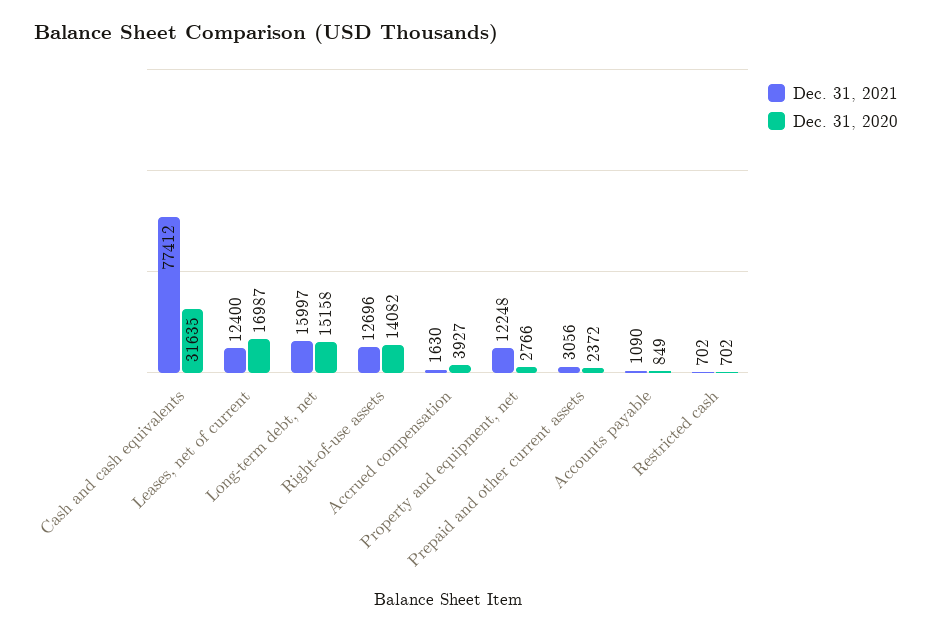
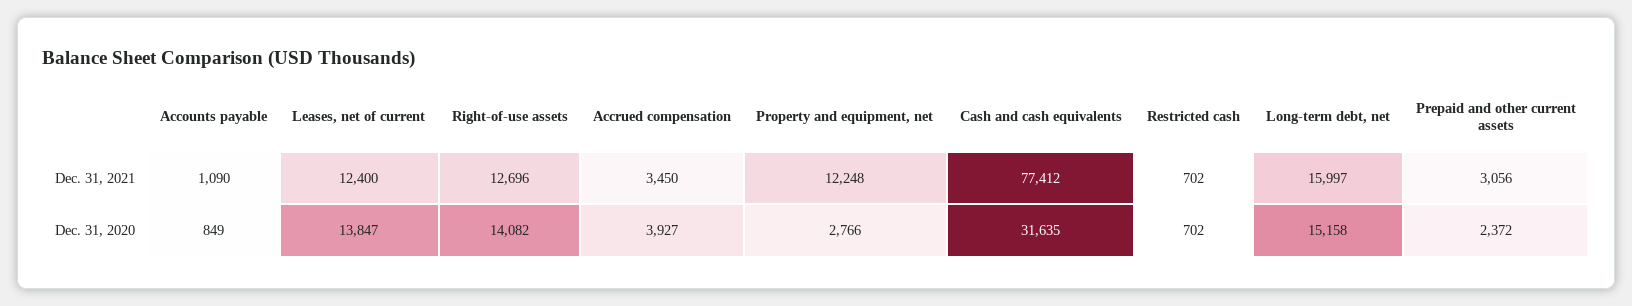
Dec. 31, 2020, Leases, net of current: 16987 -> 13847
Dec. 31, 2021, Accrued compensation: 1630 -> 3450

